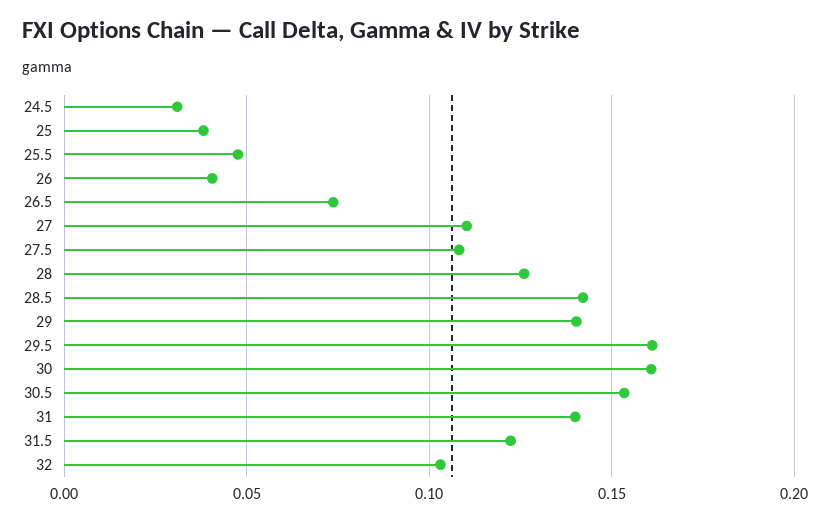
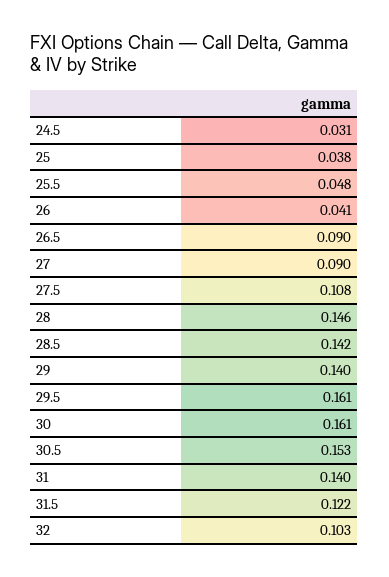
26.5: 0.075 -> 0.09
27: 0.11 -> 0.09
28: 0.125 -> 0.146

